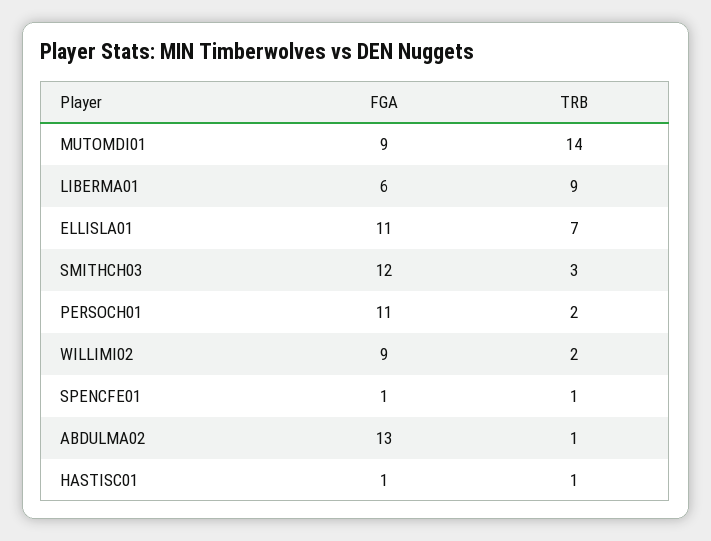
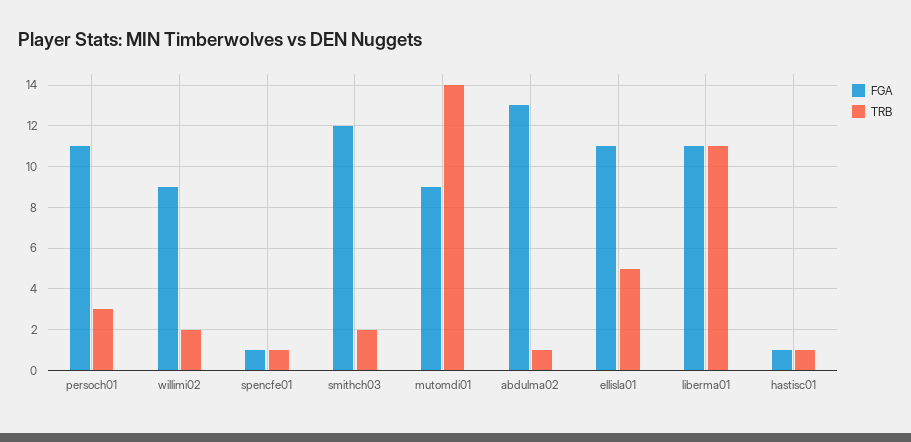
FGA, LIBERMA01: 6 -> 11
TRB, LIBERMA01: 9 -> 11
TRB, ELLISLA01: 7 -> 5
TRB, SMITHCH03: 3 -> 2
TRB, PERSOCH01: 2 -> 3

